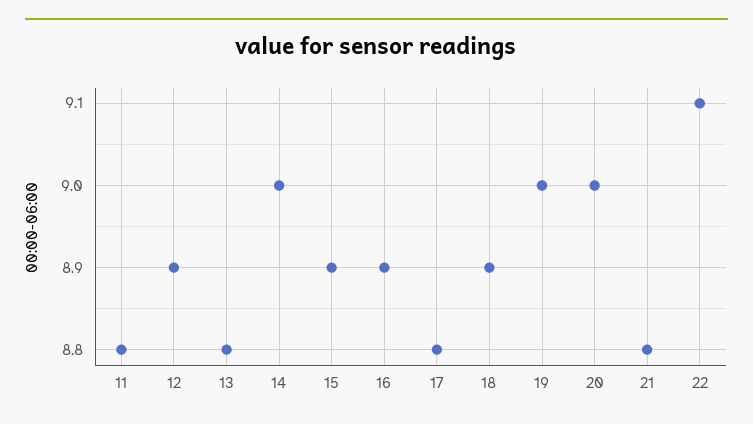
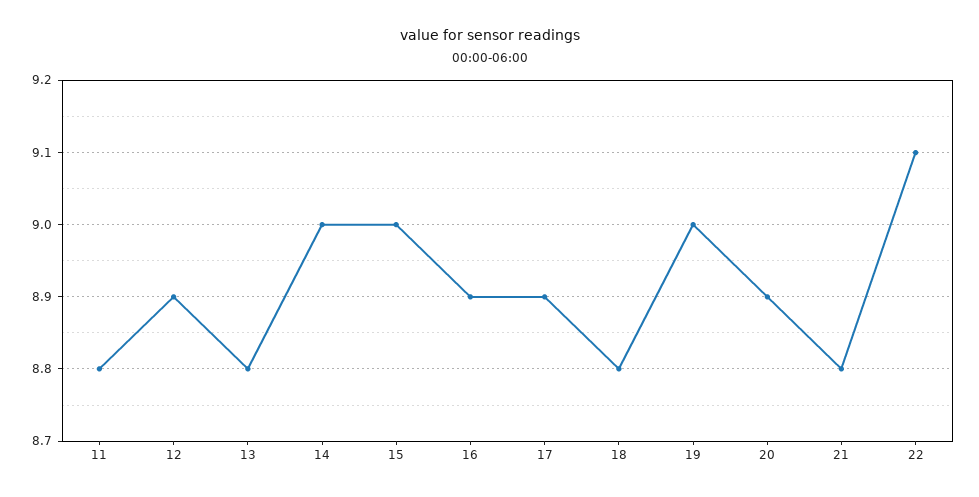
15: 8.9 -> 9
17: 8.8 -> 8.9
18: 8.9 -> 8.8
20: 9 -> 8.9

